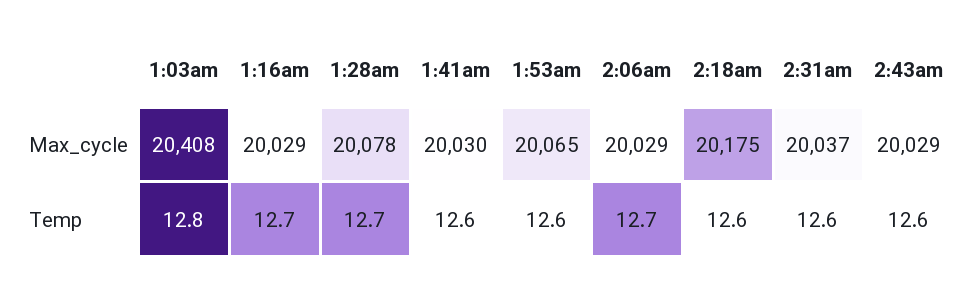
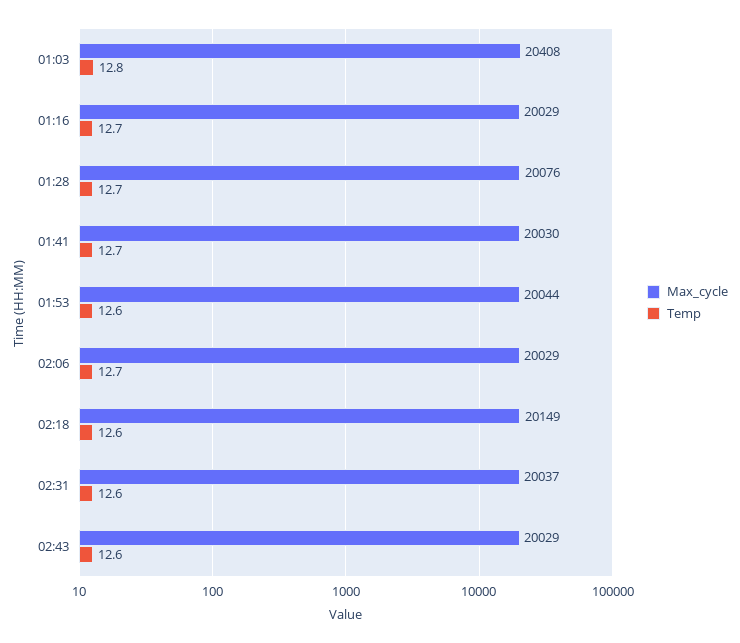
Max_cycle, 1:28am: 20078 -> 20076
Max_cycle, 1:53am: 20065 -> 20044
Max_cycle, 2:18am: 20175 -> 20149
Temp, 1:41am: 12.6 -> 12.7

